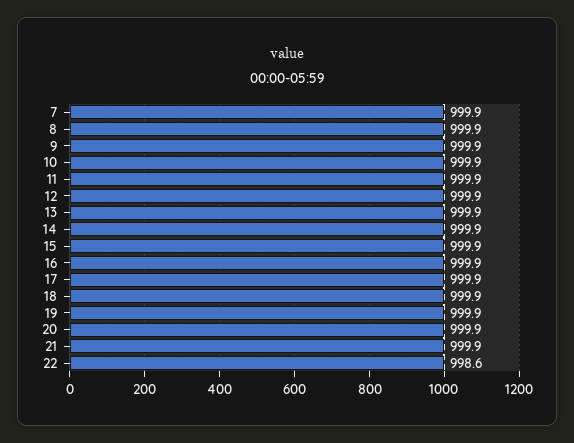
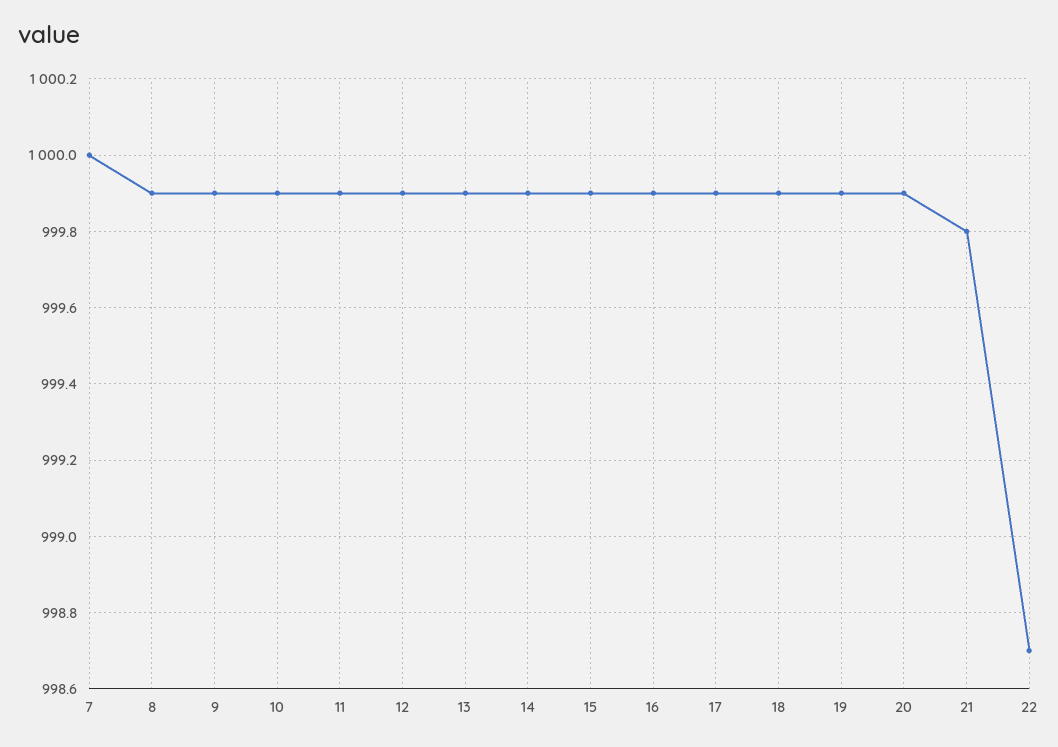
7: 999.9 -> 1000
21: 999.9 -> 999.8
22: 998.6 -> 998.7

